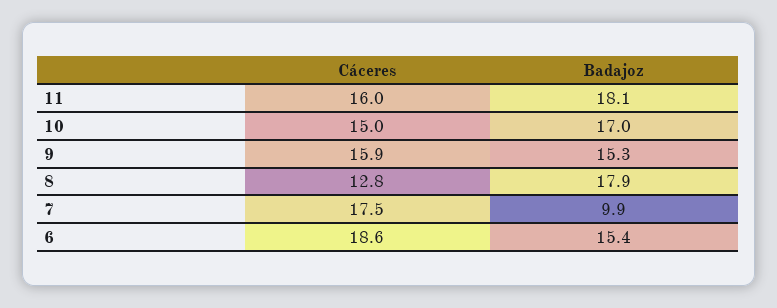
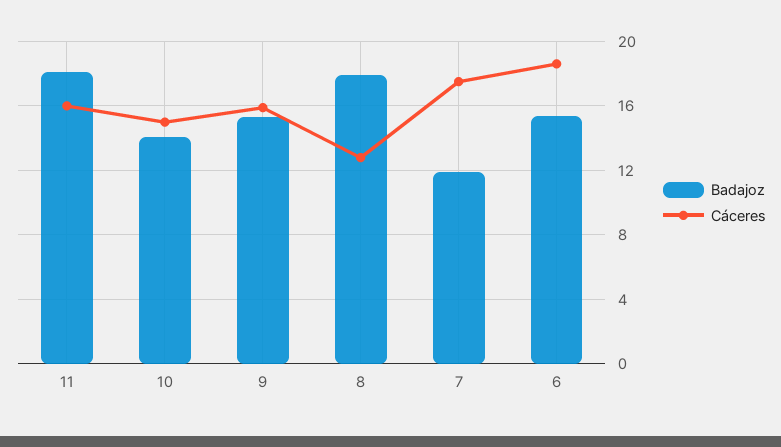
Badajoz, 10: 17 -> 14
Badajoz, 7: 9.9 -> 12

